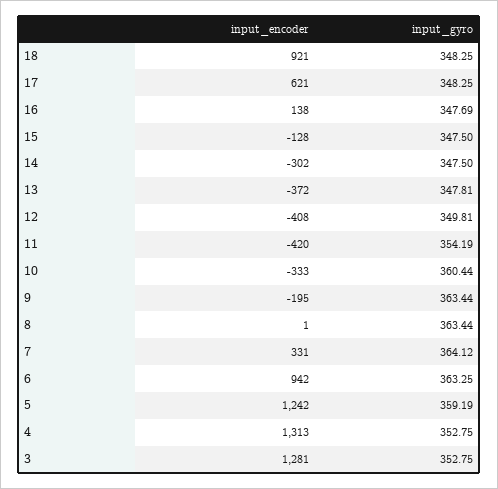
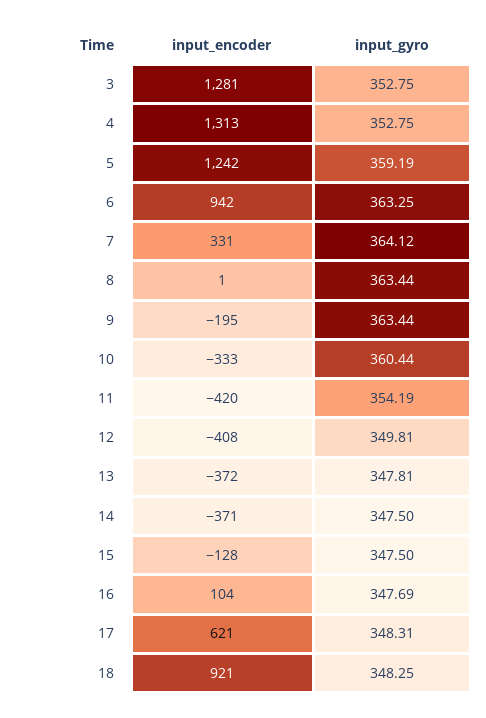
input_gyro, 17: 348.25 -> 348.31
input_encoder, 16: 138 -> 104
input_encoder, 14: -302 -> -371

